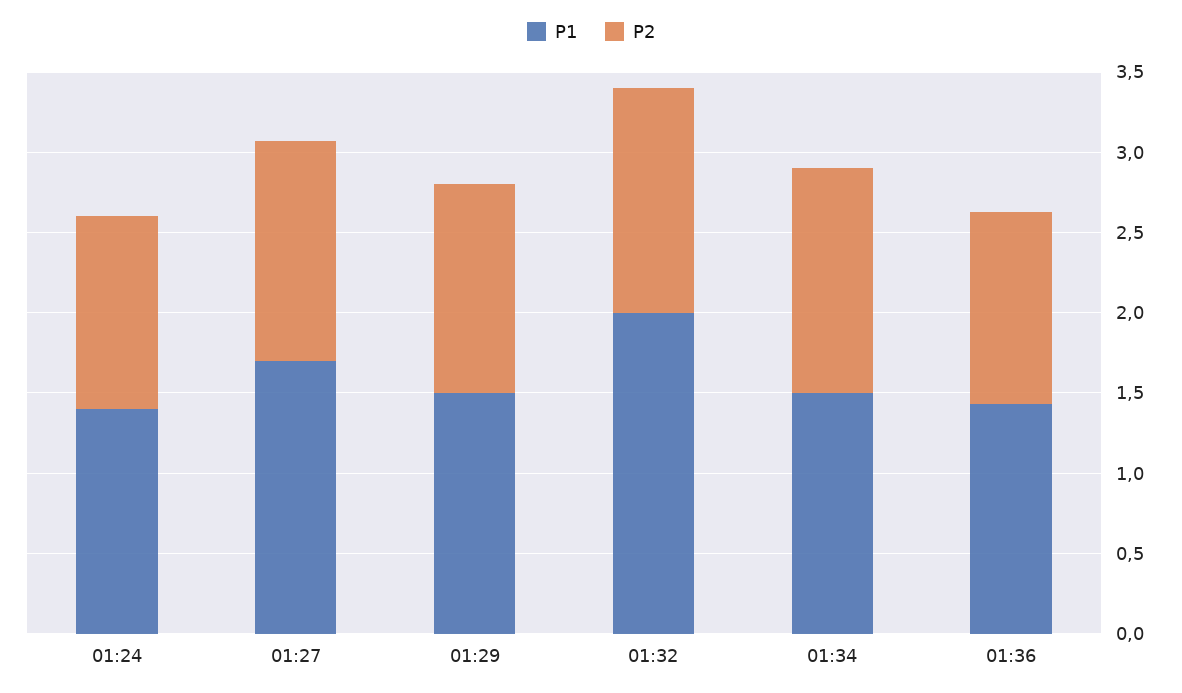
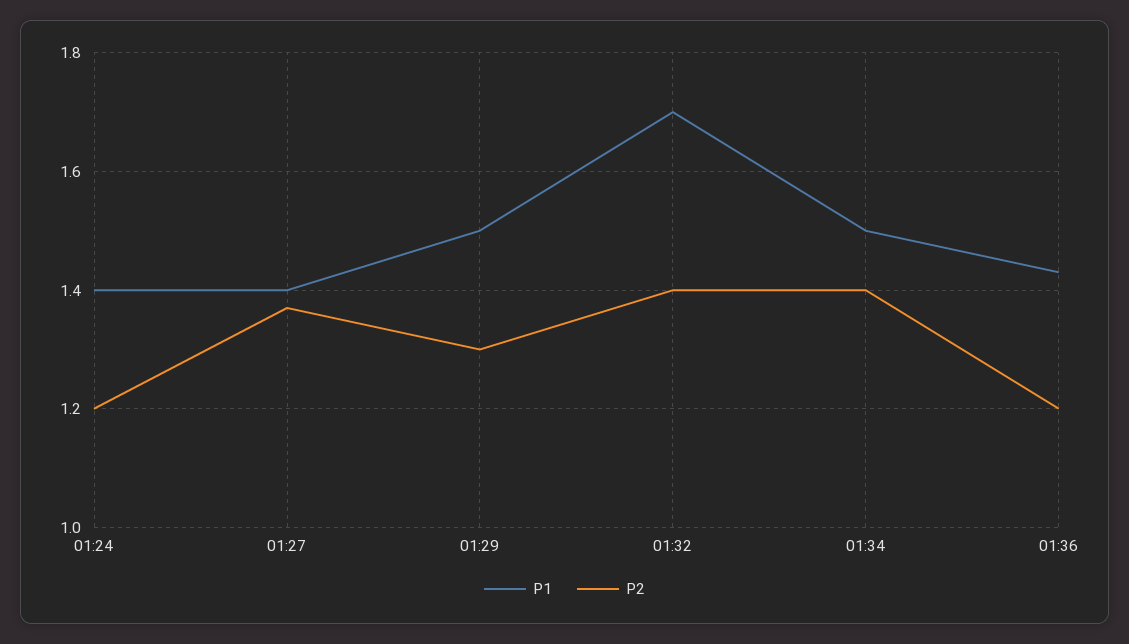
P1, 01:27: 1.7 -> 1.4
P1, 01:32: 2 -> 1.7

